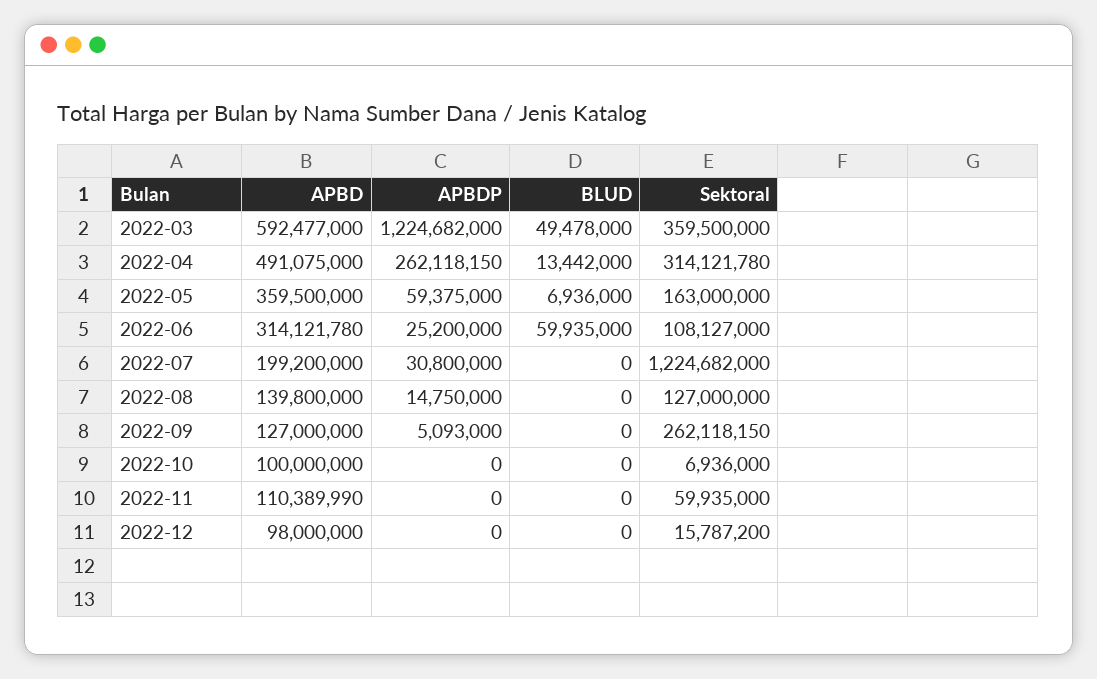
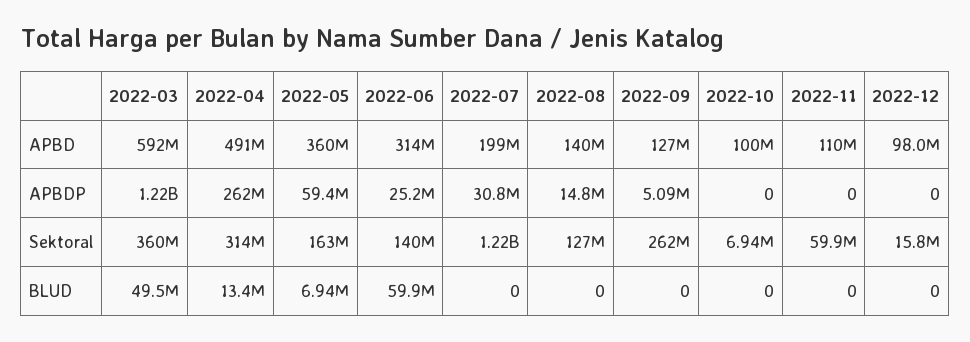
Sektoral, 2022-06: 108127000 -> 140000000

